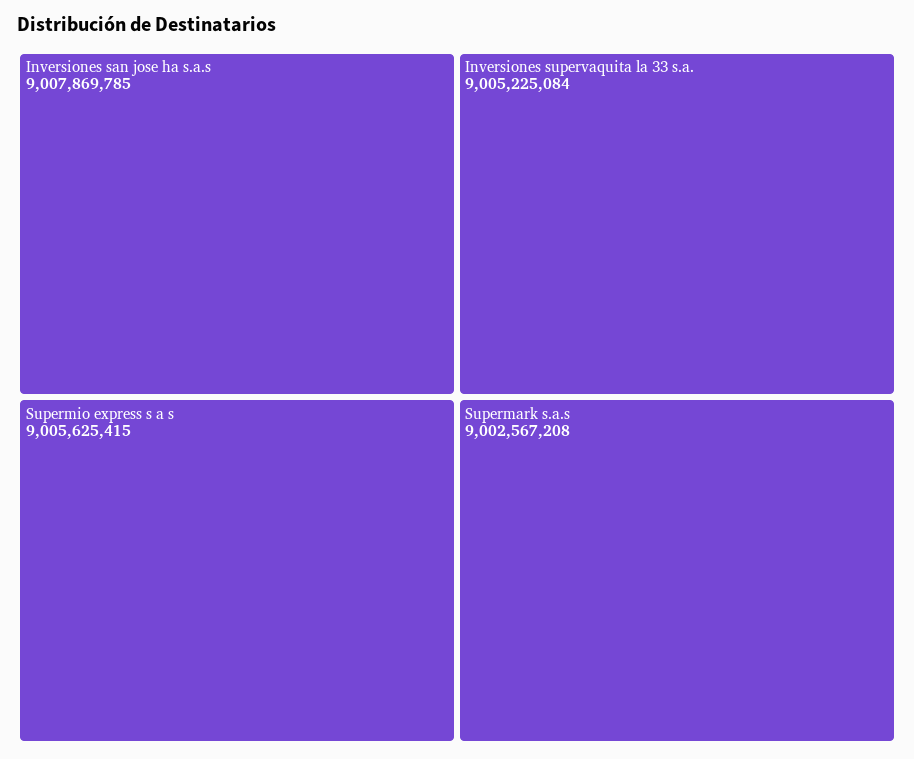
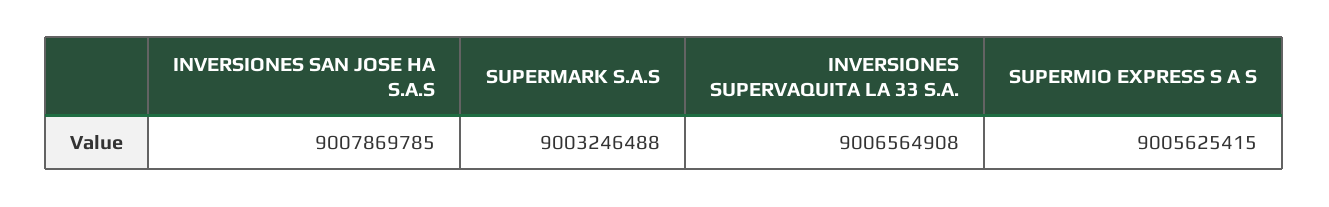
Inversiones supervaquita la 33 s.a.: 9005225084 -> 9006564908
Supermark s.a.s: 9002567208 -> 9003246488

